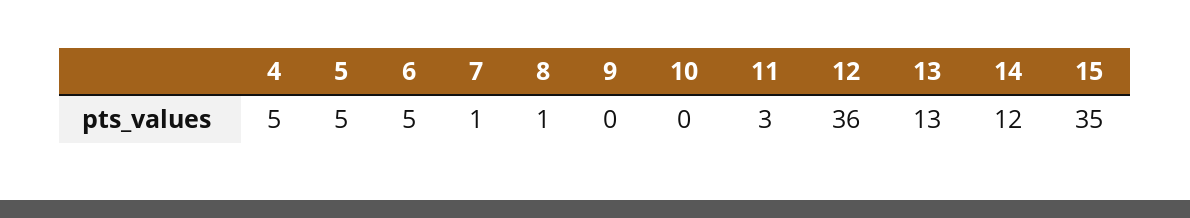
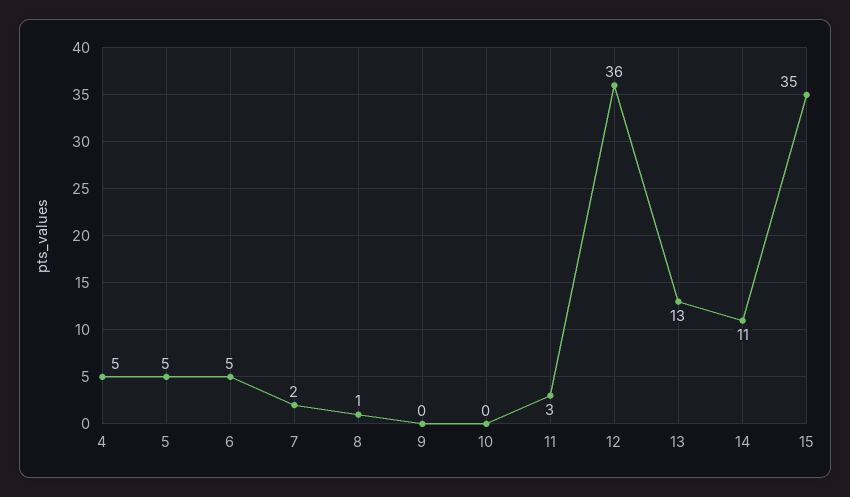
7: 1 -> 2
14: 12 -> 11

